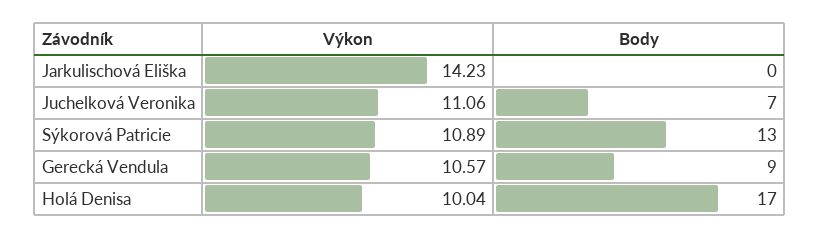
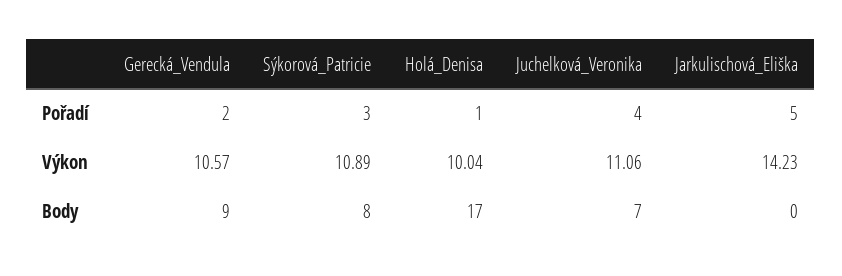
Body, Sýkorová Patricie: 13 -> 8
Pořadí, Gerecká Vendula: none -> 2
Pořadí, Sýkorová Patricie: none -> 3
Pořadí, Holá Denisa: none -> 1
Pořadí, Juchelková Veronika: none -> 4
Pořadí, Jarkulischová Eliška: none -> 5

